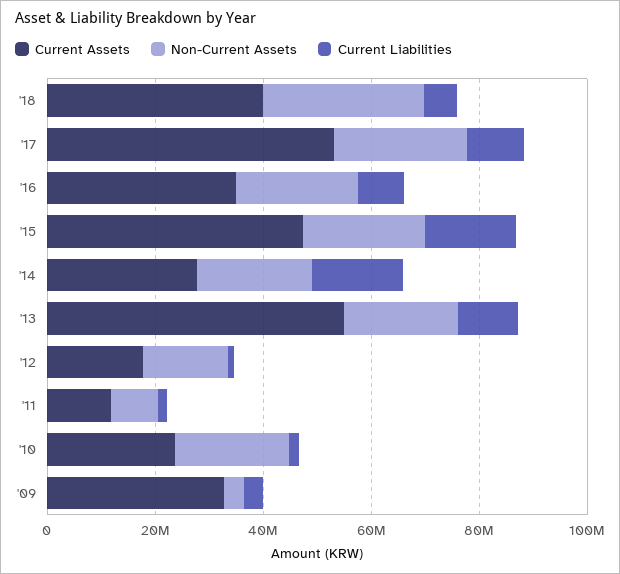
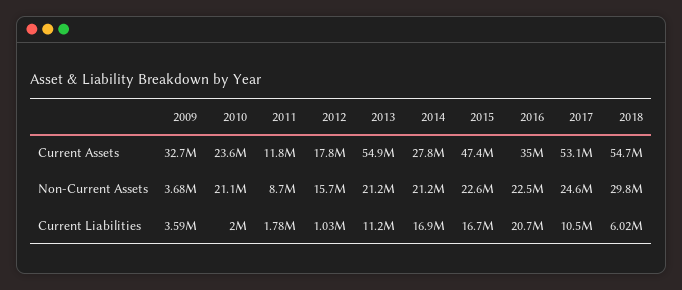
Current Assets, '18: 40000000 -> 54700000
Current Liabilities, '16: 10000000 -> 20700000

